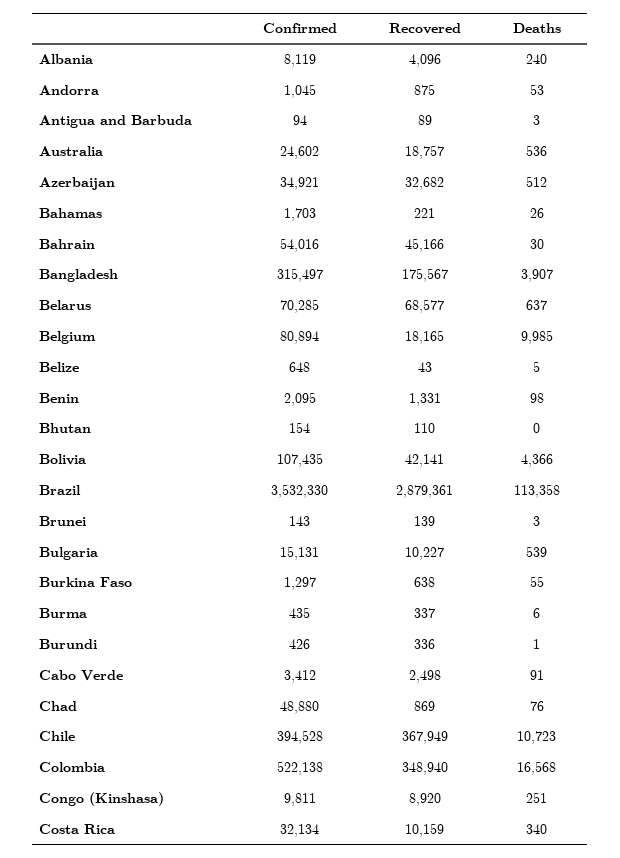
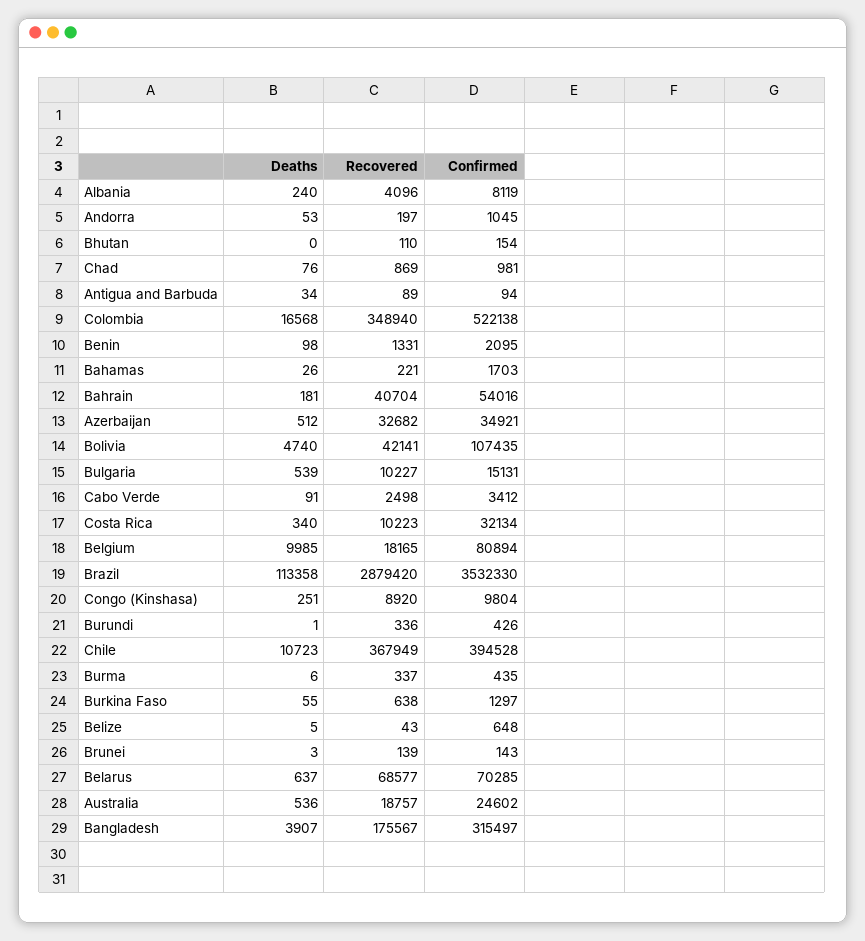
Recovered, Andorra: 875 -> 197
Deaths, Antigua and Barbuda: 3 -> 34
Recovered, Bahrain: 45166 -> 40704
Deaths, Bahrain: 30 -> 181
Deaths, Bolivia: 4366 -> 4740
Recovered, Brazil: 2879361 -> 2879420
Confirmed, Chad: 48880 -> 981
Confirmed, Congo (Kinshasa): 9811 -> 9804
Recovered, Costa Rica: 10159 -> 10223

